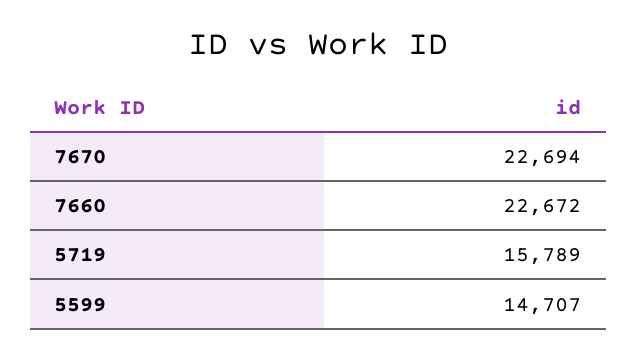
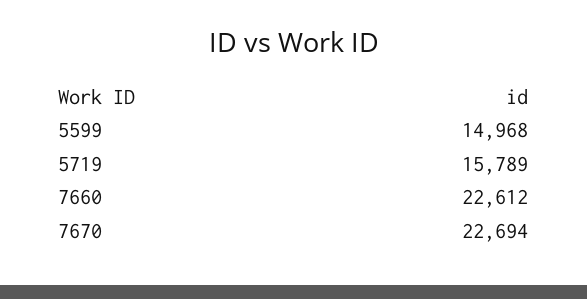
7660: 22672 -> 22612
5599: 14707 -> 14968

